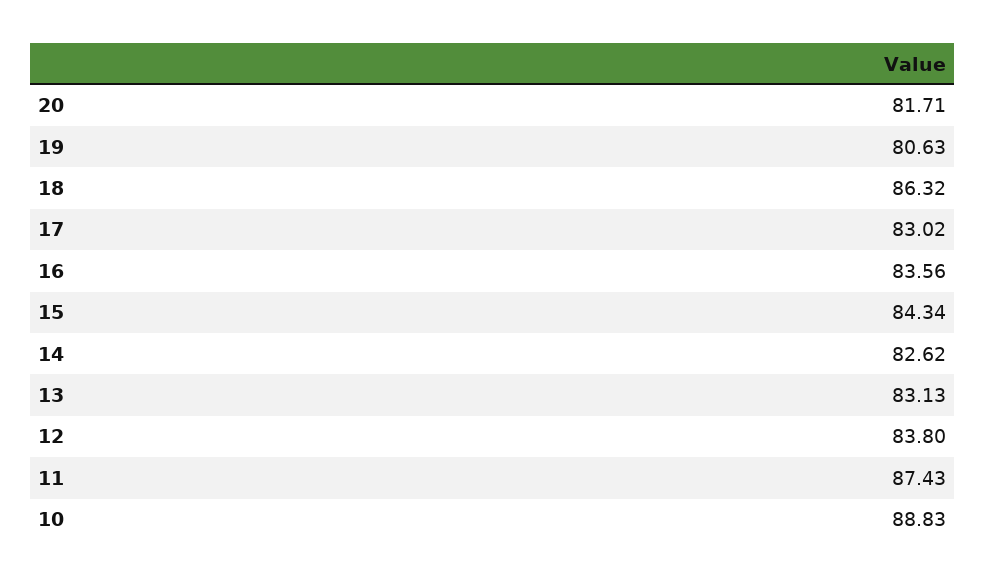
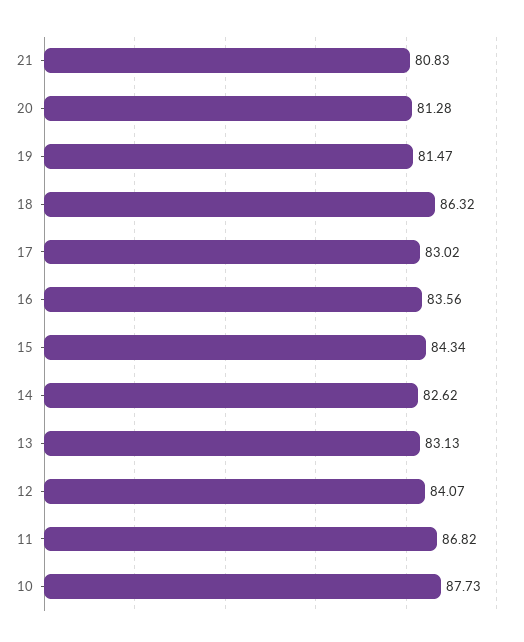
20: 81.71 -> 81.28
19: 80.63 -> 81.47
12: 83.8 -> 84.07
11: 87.43 -> 86.82
10: 88.83 -> 87.73
21: none -> 80.83

